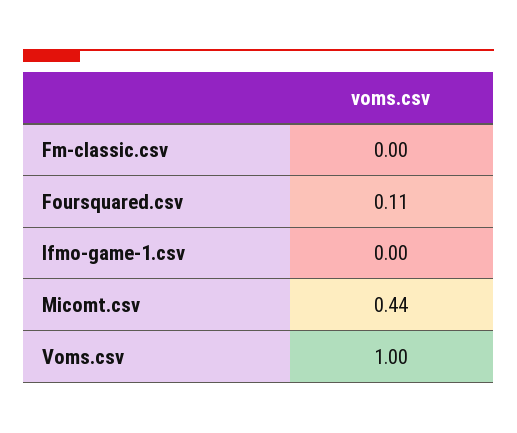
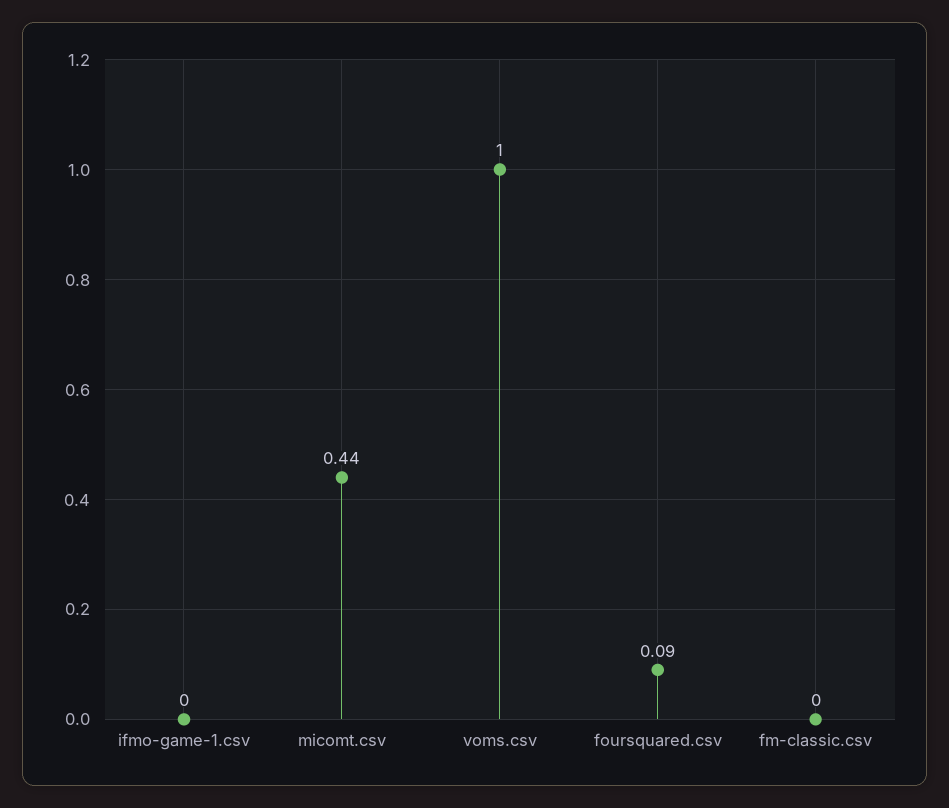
Foursquared.csv: 0.11 -> 0.09

